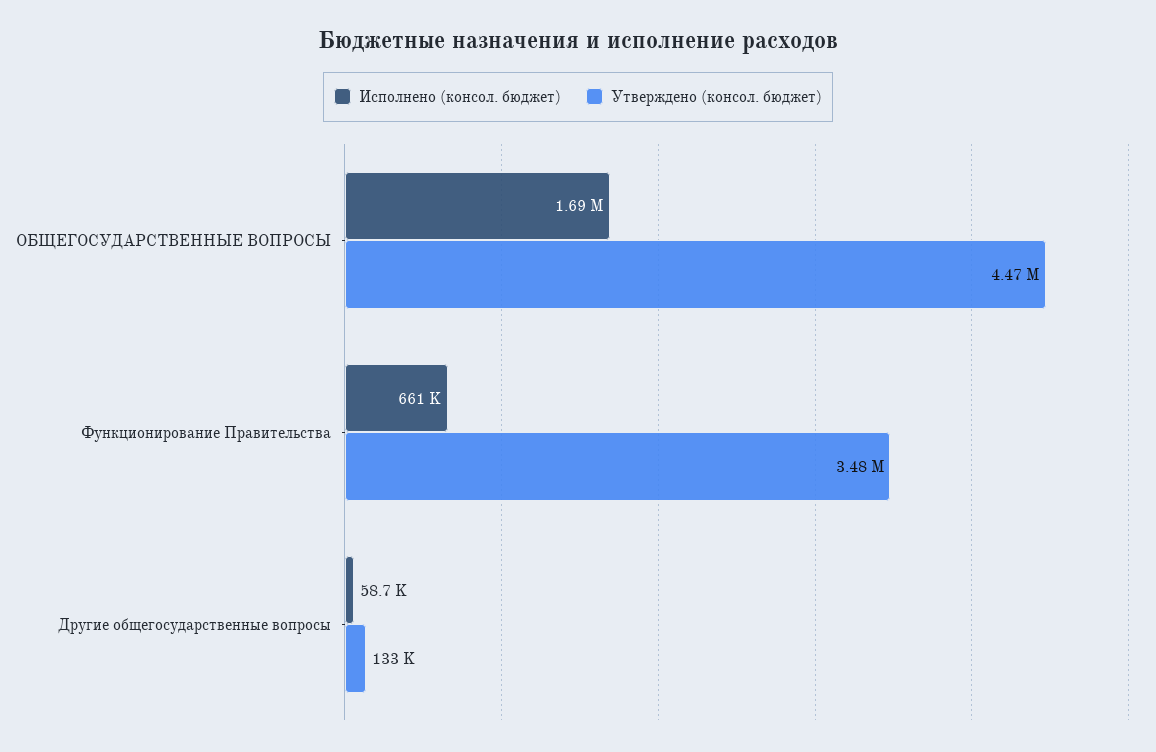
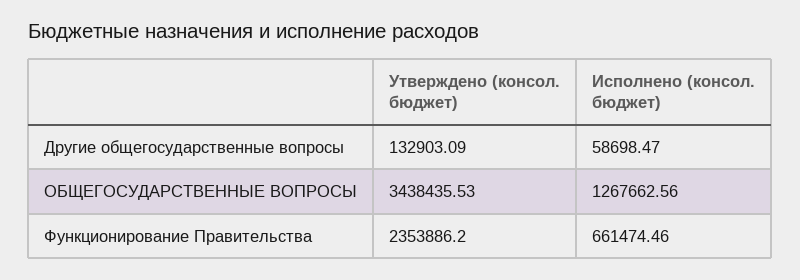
Исполнено (консол. бюджет), ОБЩЕГОСУДАРСТВЕННЫЕ ВОПРОСЫ: 1690000 -> 1267662.56
Утверждено (консол. бюджет), ОБЩЕГОСУДАРСТВЕННЫЕ ВОПРОСЫ: 4470000 -> 3438435.53
Утверждено (консол. бюджет), Функционирование Правительства: 3480000 -> 2353886.2

